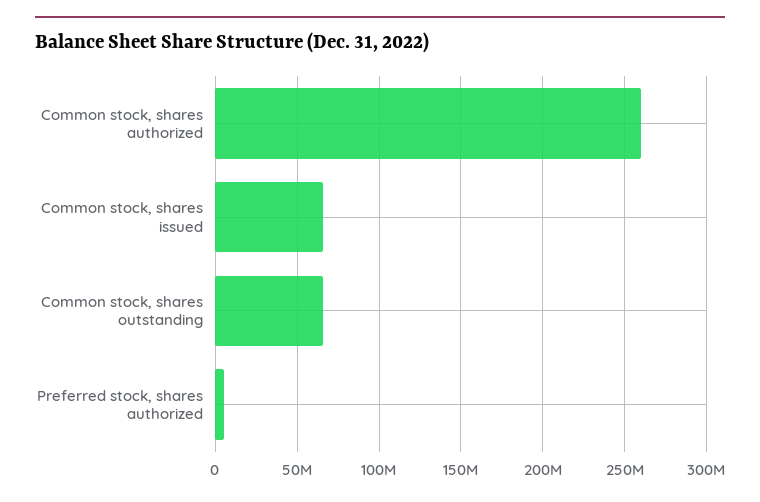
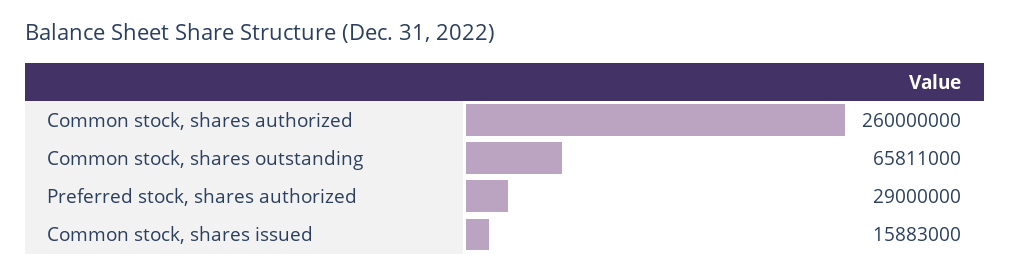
Common stock, shares issued: 65000000 -> 15883000
Preferred stock, shares authorized: 5000000 -> 29000000

